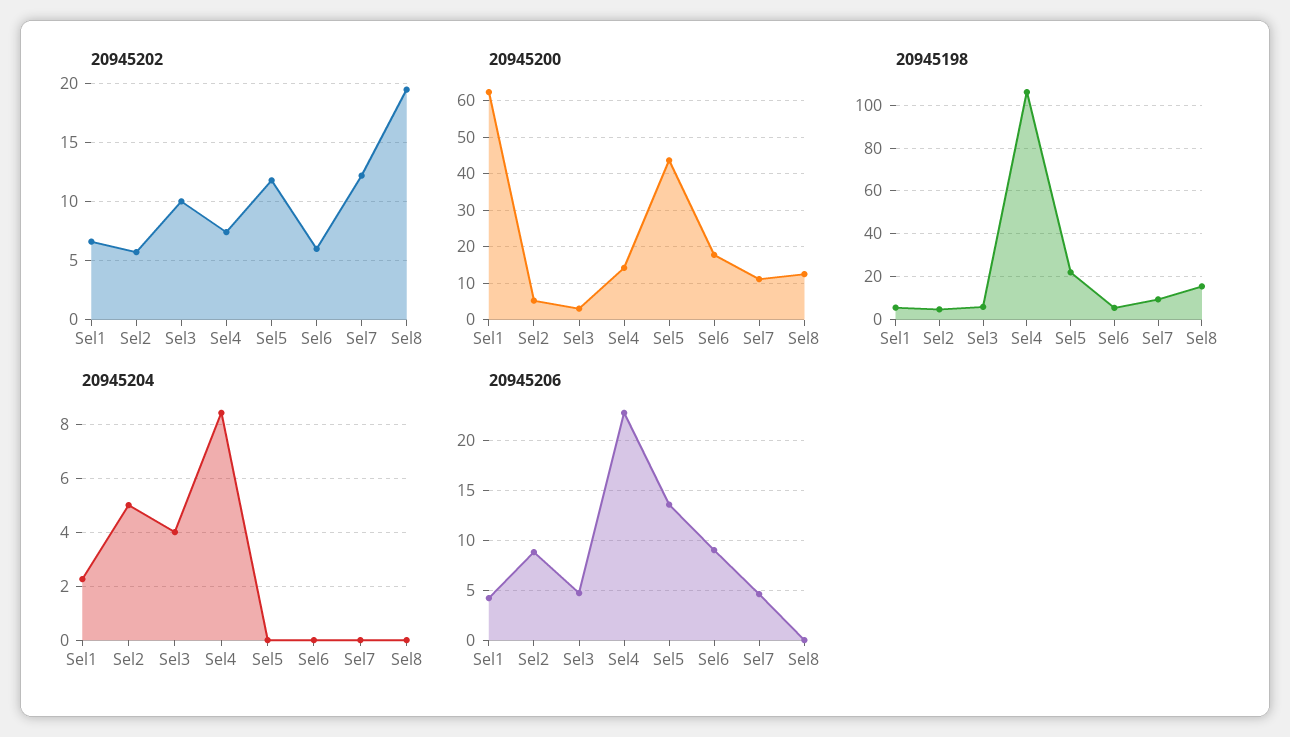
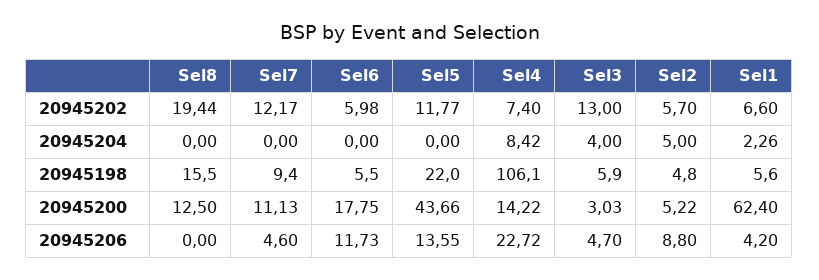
20945202, Sel3: 10 -> 13
20945206, Sel6: 9 -> 11.73

